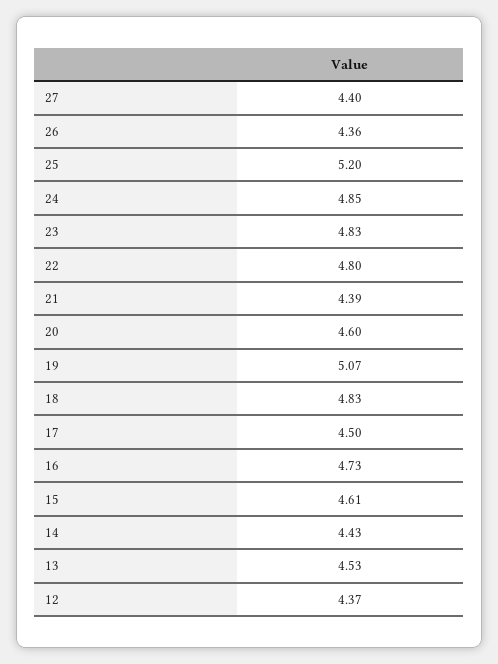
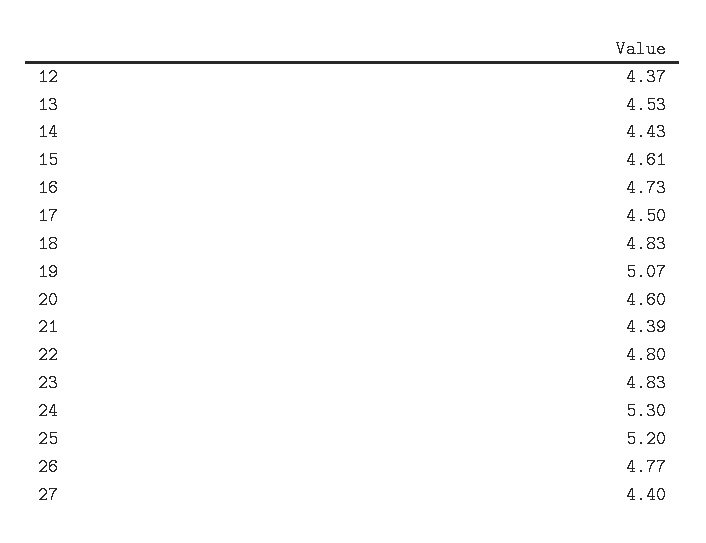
26: 4.36 -> 4.77
24: 4.85 -> 5.3

